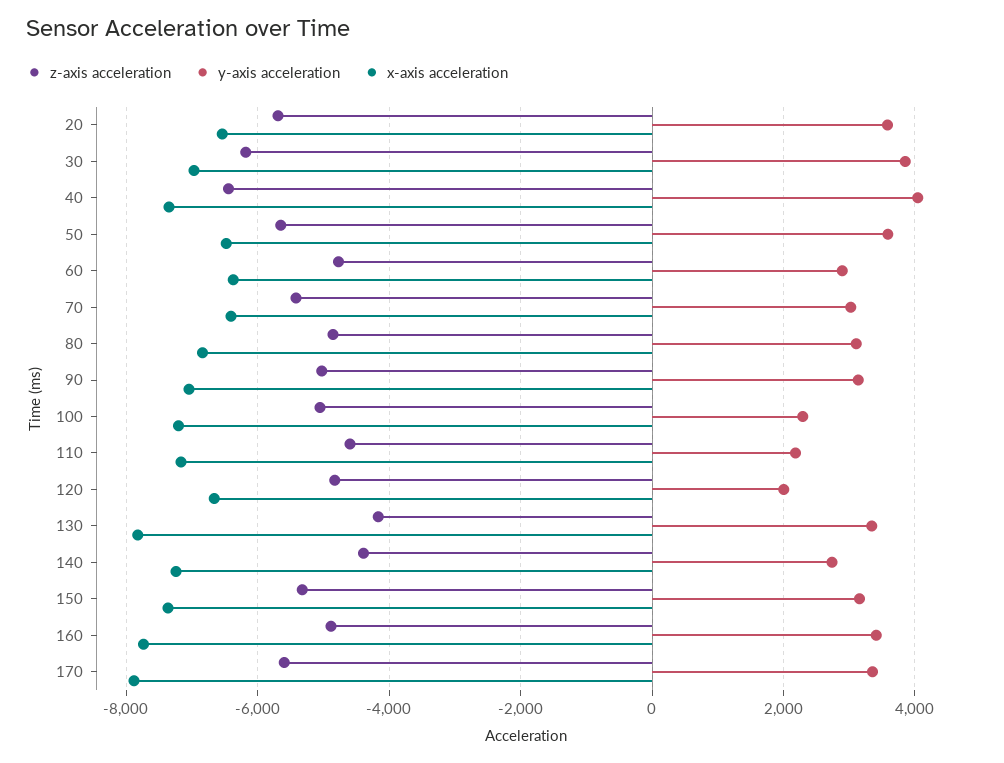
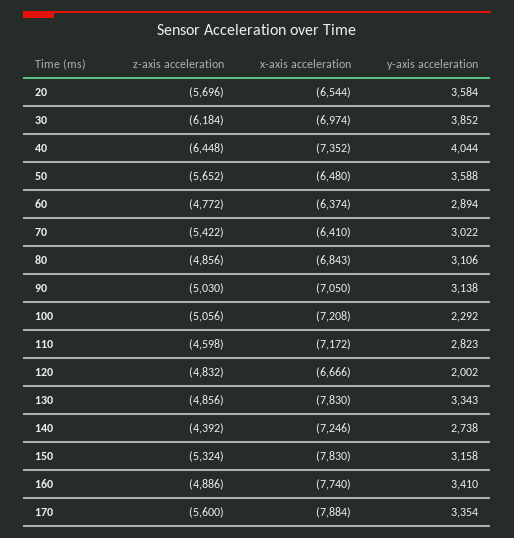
y-axis acceleration, 110: 2200 -> 2823
z-axis acceleration, 130: -4200 -> -4856
x-axis acceleration, 150: -7400 -> -7830

